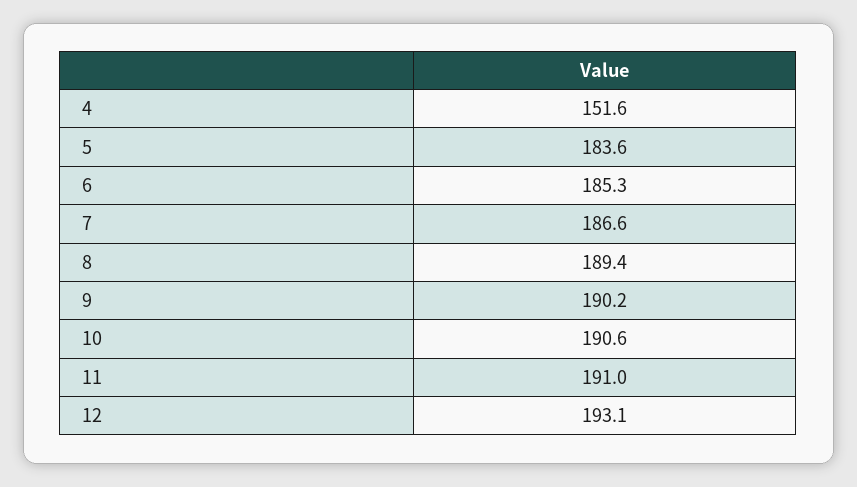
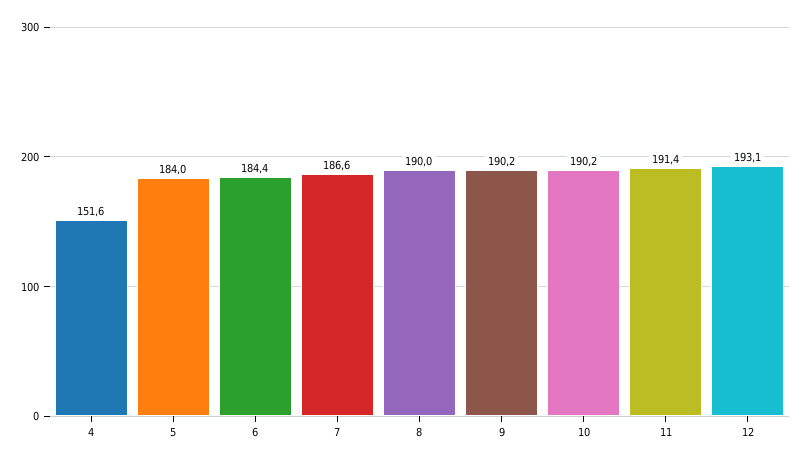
5: 183.6 -> 184
6: 185.3 -> 184.4
8: 189.4 -> 190
10: 190.6 -> 190.2
11: 191 -> 191.4

